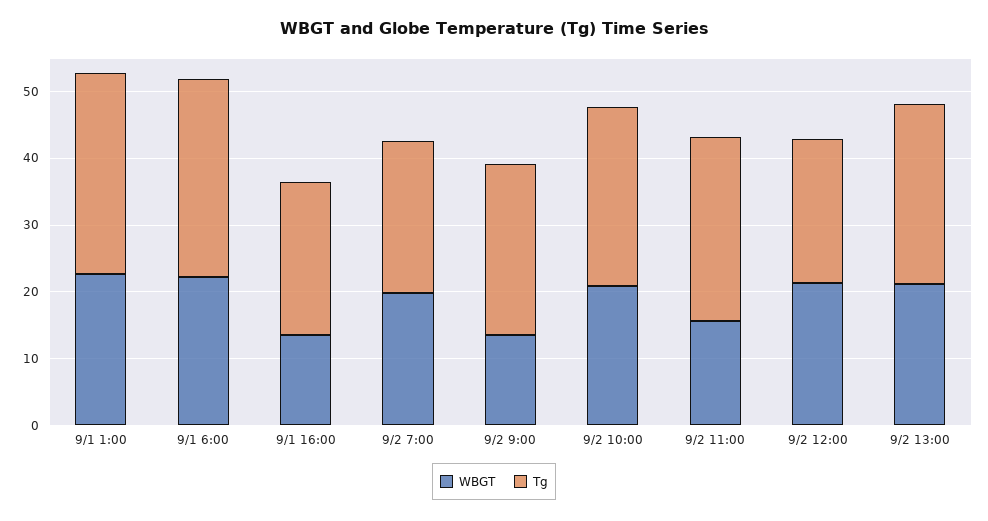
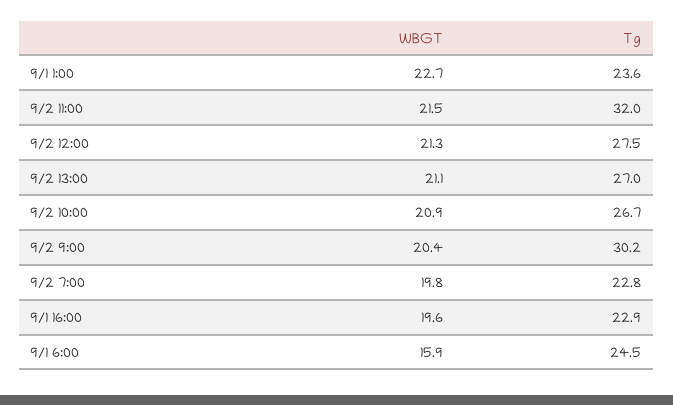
Tg, 9/1 1:00: 30 -> 23.6
WBGT, 9/1 6:00: 22 -> 15.9
Tg, 9/1 6:00: 30 -> 24.5
WBGT, 9/1 16:00: 14 -> 19.6
WBGT, 9/2 9:00: 14 -> 20.4
Tg, 9/2 9:00: 26 -> 30.2
WBGT, 9/2 11:00: 16 -> 21.5
Tg, 9/2 11:00: 28 -> 32
Tg, 9/2 12:00: 22 -> 27.5

